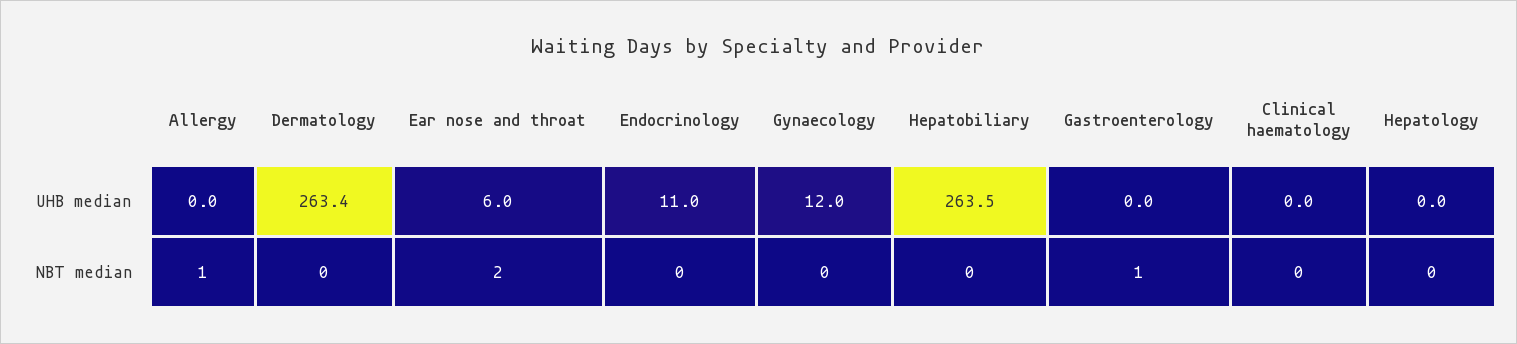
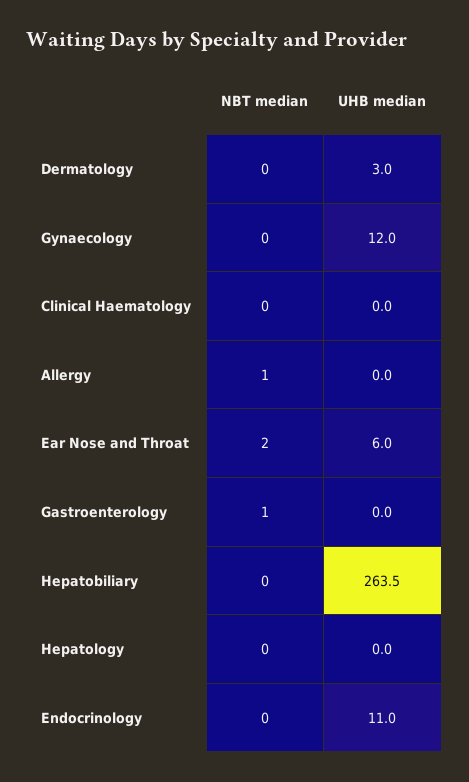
Dermatology, UHB median: 263.4 -> 3

